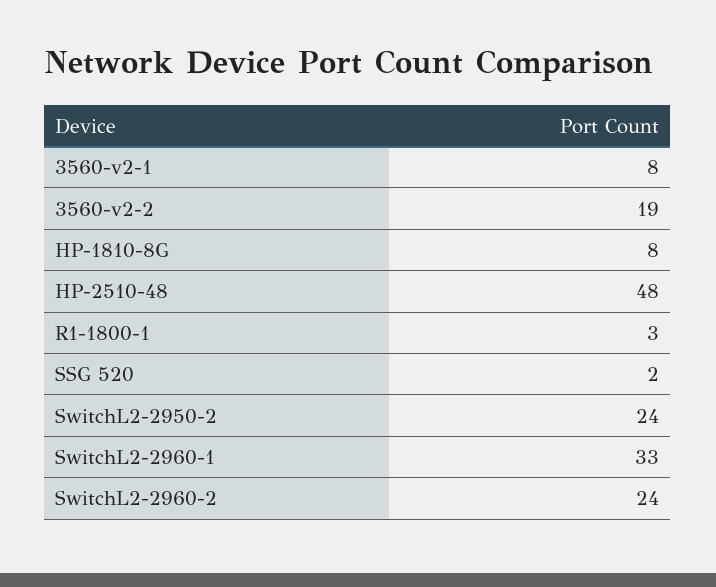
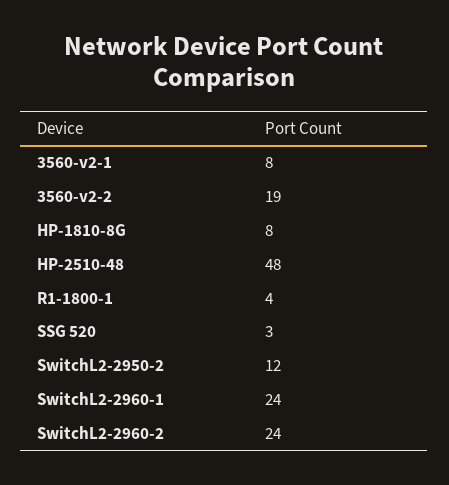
R1-1800-1: 3 -> 4
SSG 520: 2 -> 3
SwitchL2-2950-2: 24 -> 12
SwitchL2-2960-1: 33 -> 24

